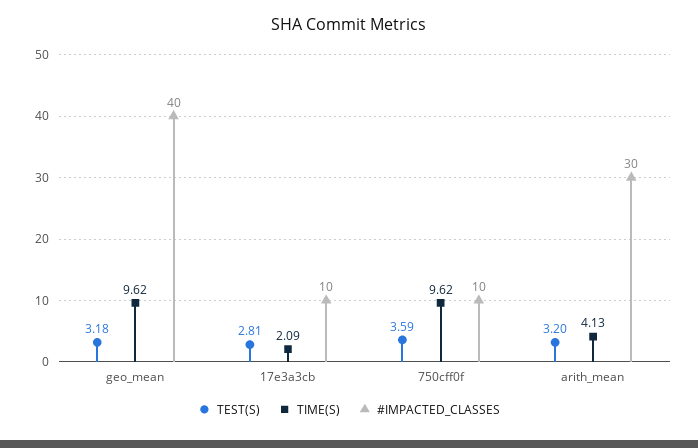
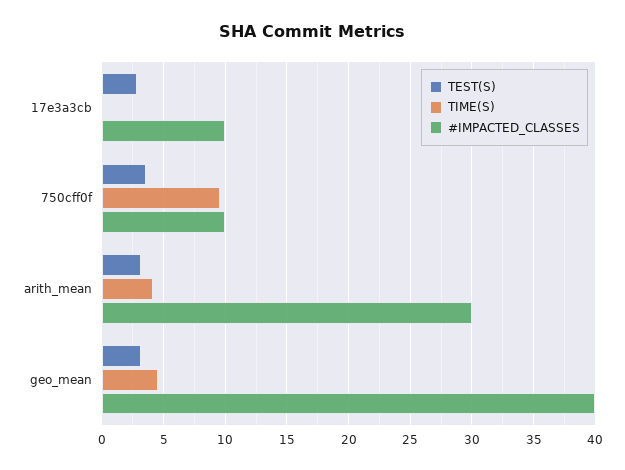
TIME(S), geo_mean: 9.62 -> 4.5
TIME(S), 17e3a3cb: 2.09 -> 0

